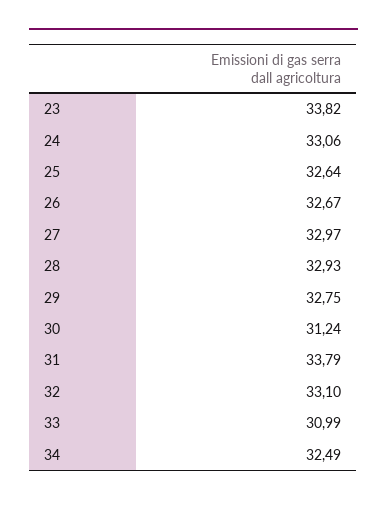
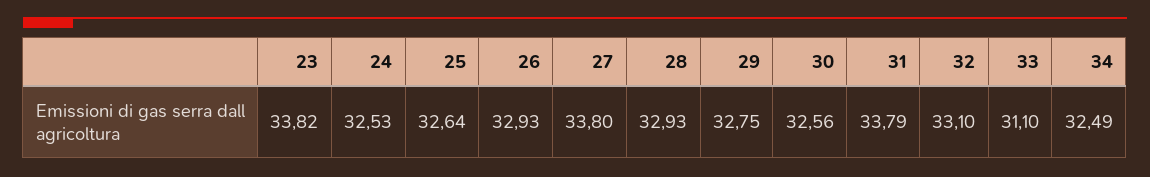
24: 33.06 -> 32.53
26: 32.67 -> 32.93
27: 32.97 -> 33.8
30: 31.24 -> 32.56
33: 30.99 -> 31.1

